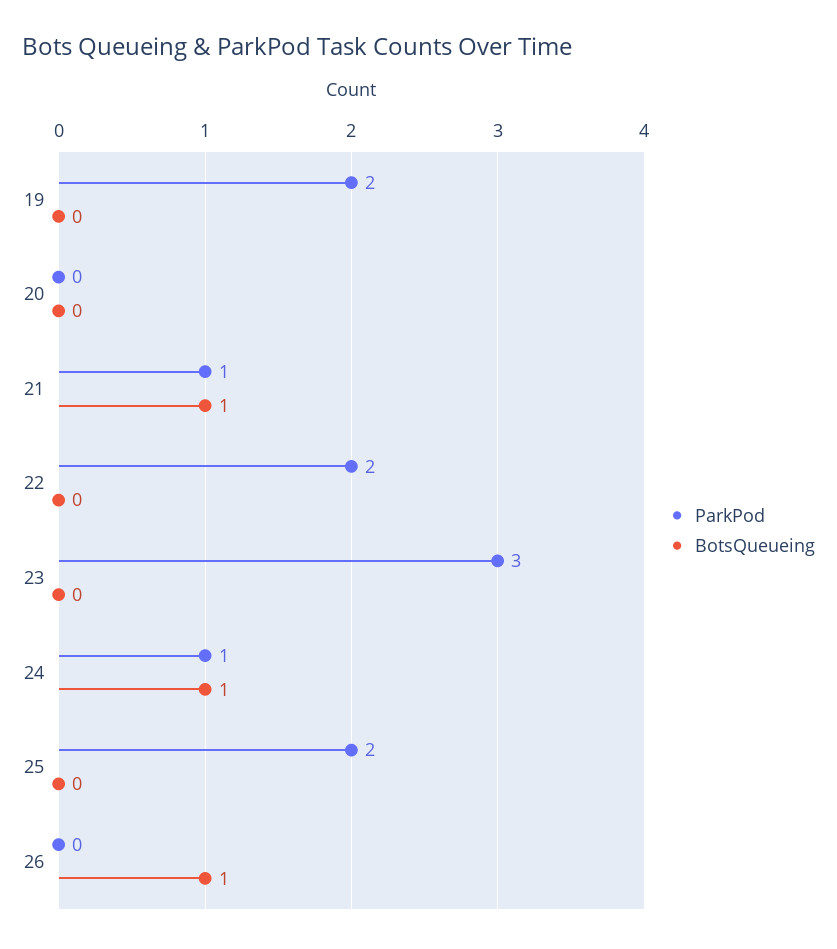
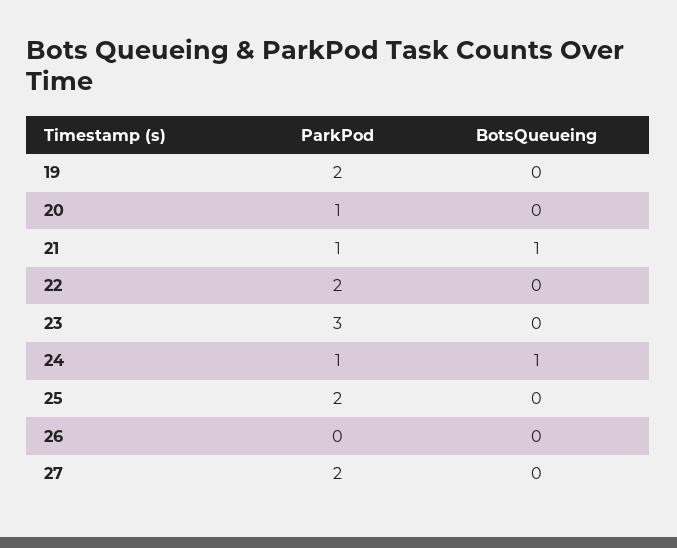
ParkPod, 20: 0 -> 1
BotsQueueing, 26: 1 -> 0
ParkPod, 27: none -> 2
BotsQueueing, 27: none -> 0

